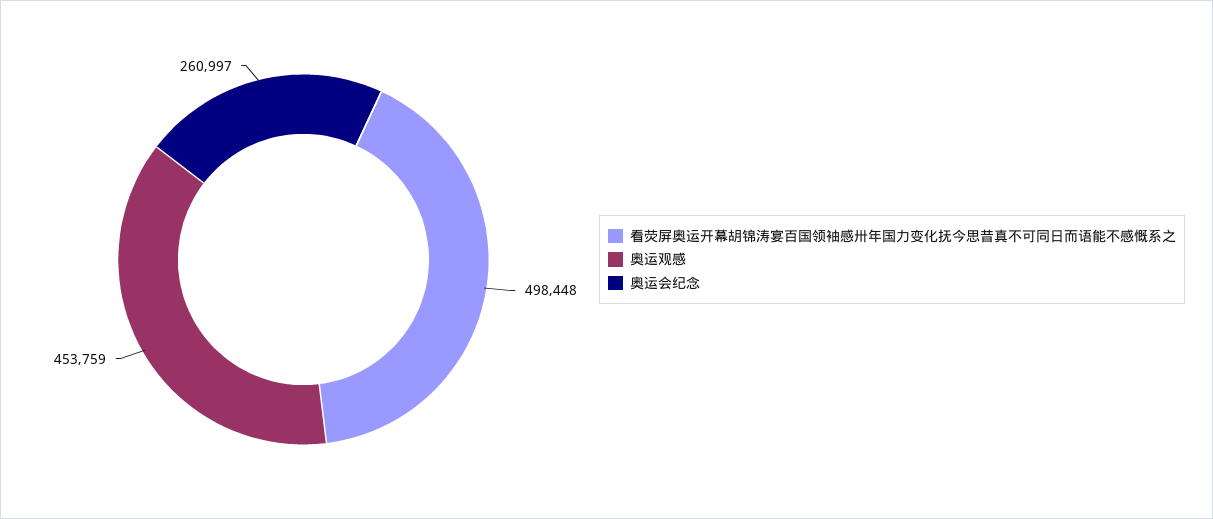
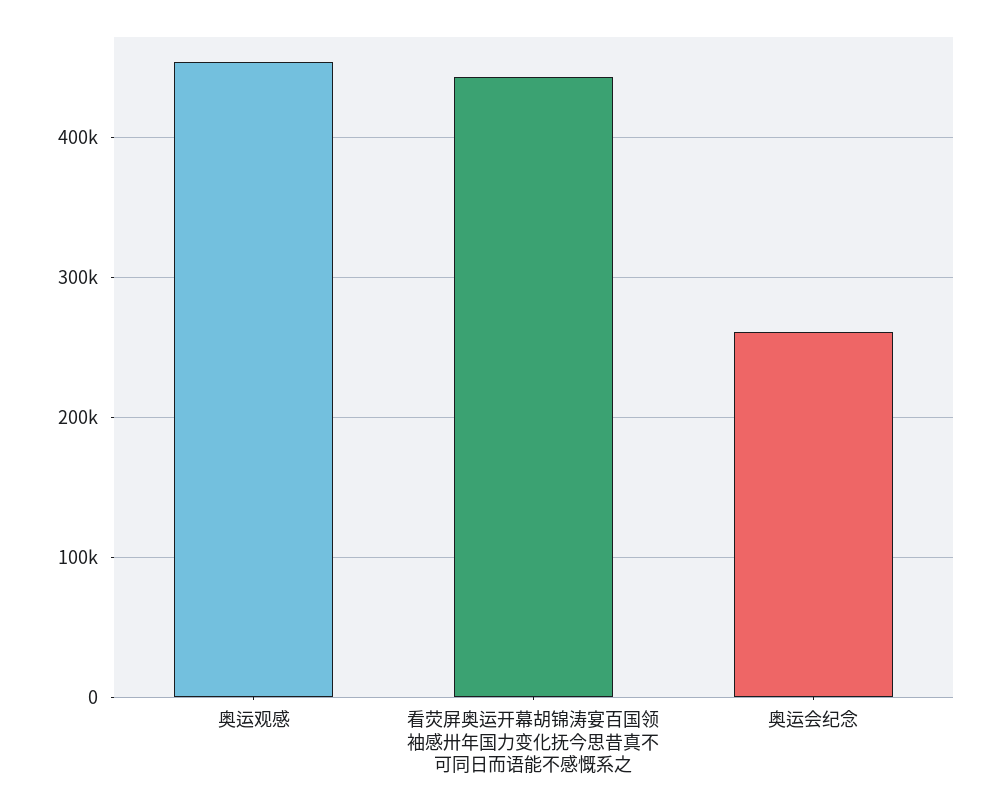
看荧屏奥运开幕胡锦涛宴百国领袖感卅年国力变化抚今思昔真不可同日而语能不感慨系之: 498448 -> 440000

